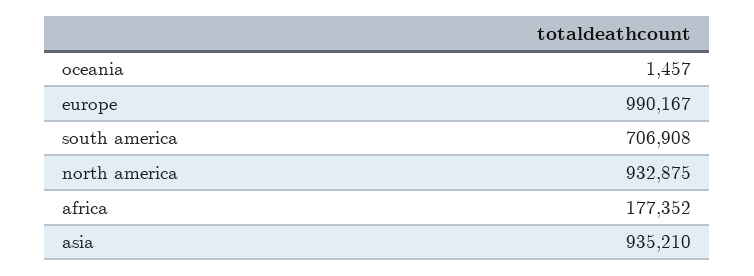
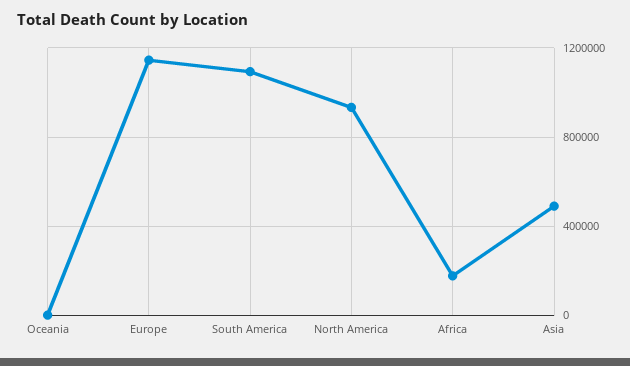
europe: 990167 -> 1150000
south america: 706908 -> 1100000
asia: 935210 -> 500000

